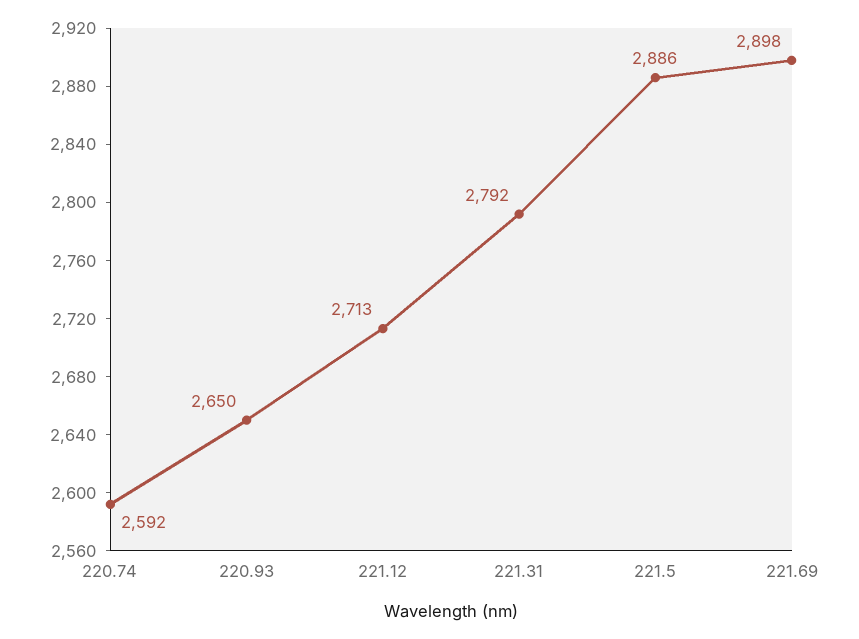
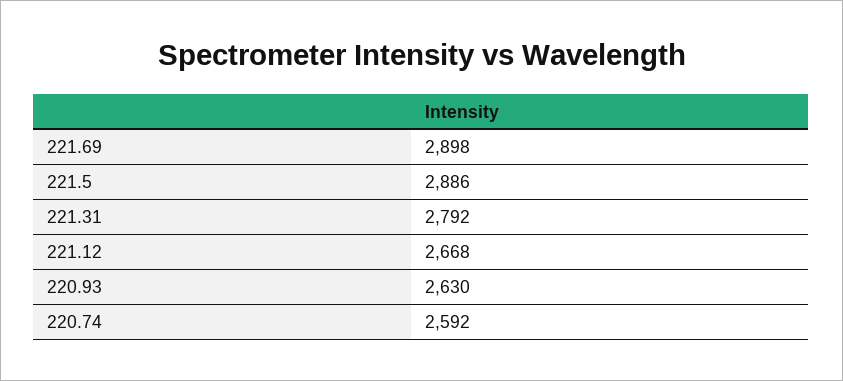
220.93: 2650 -> 2630
221.12: 2713 -> 2668

